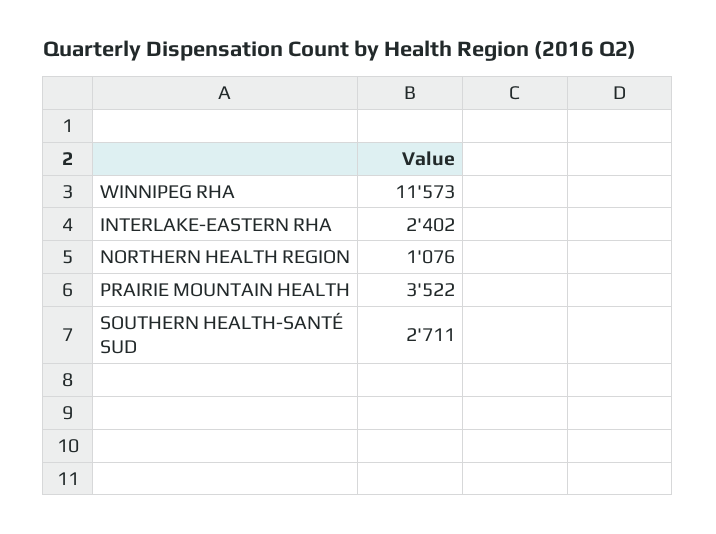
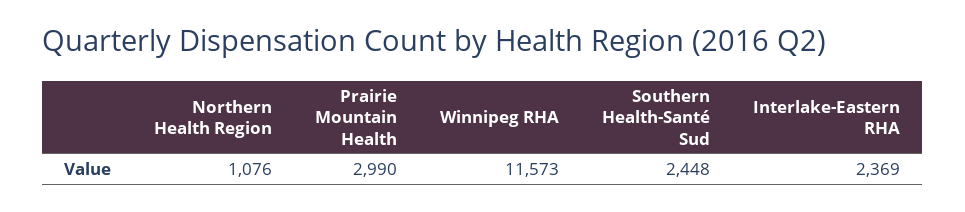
INTERLAKE-EASTERN RHA: 2402 -> 2369
PRAIRIE MOUNTAIN HEALTH: 3522 -> 2990
SOUTHERN HEALTH-SANTÉ SUD: 2711 -> 2448

